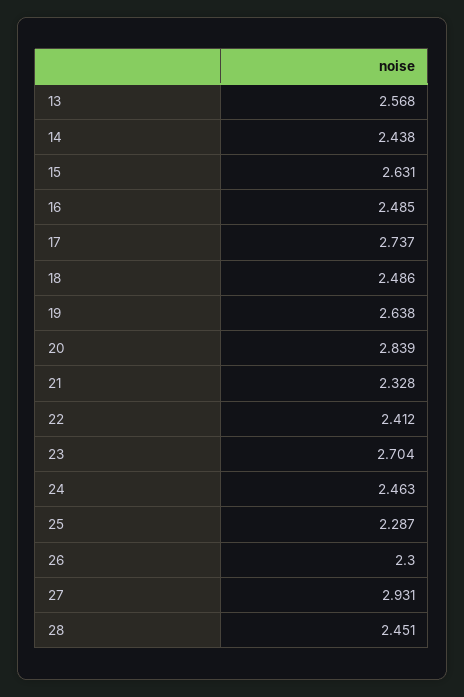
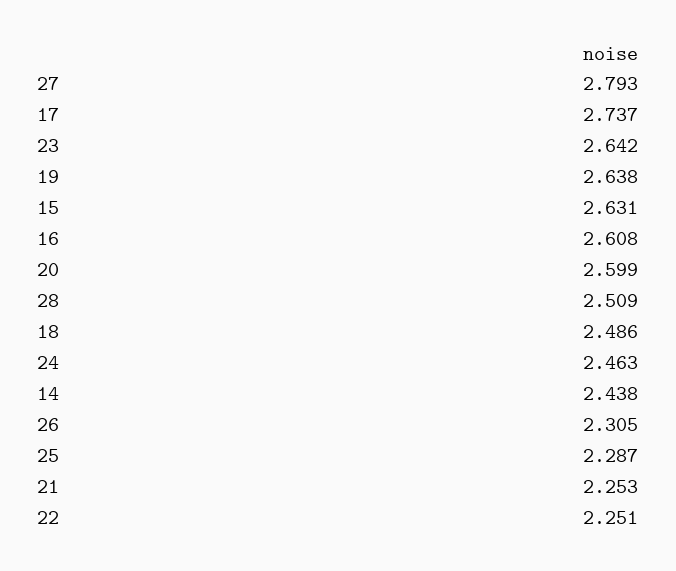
13: 2.568 -> none
16: 2.485 -> 2.608
20: 2.839 -> 2.599
21: 2.328 -> 2.253
22: 2.412 -> 2.251
23: 2.704 -> 2.642
26: 2.3 -> 2.305
27: 2.931 -> 2.793
28: 2.451 -> 2.509

